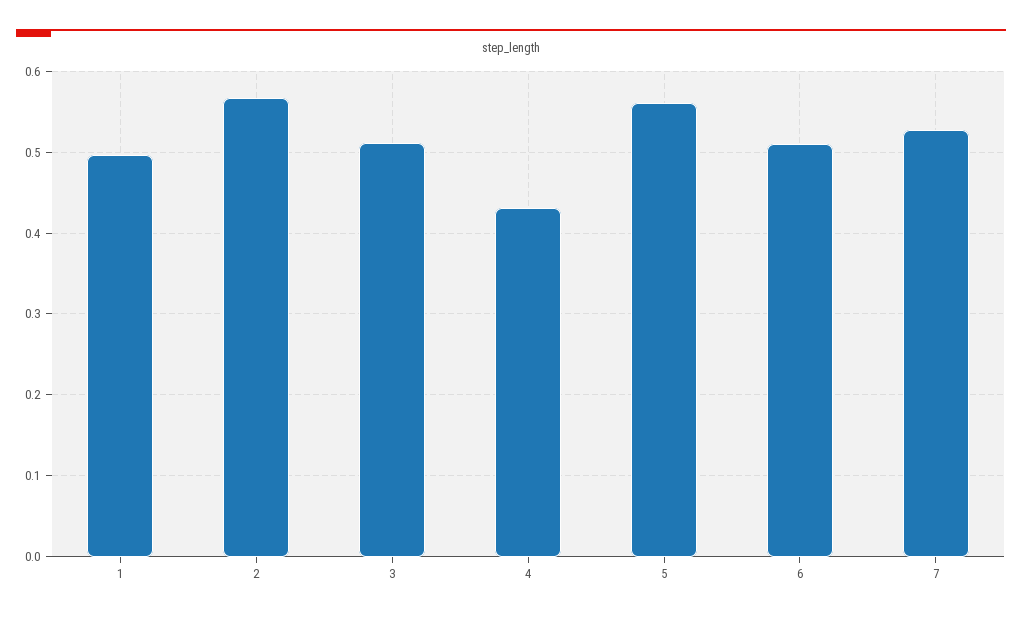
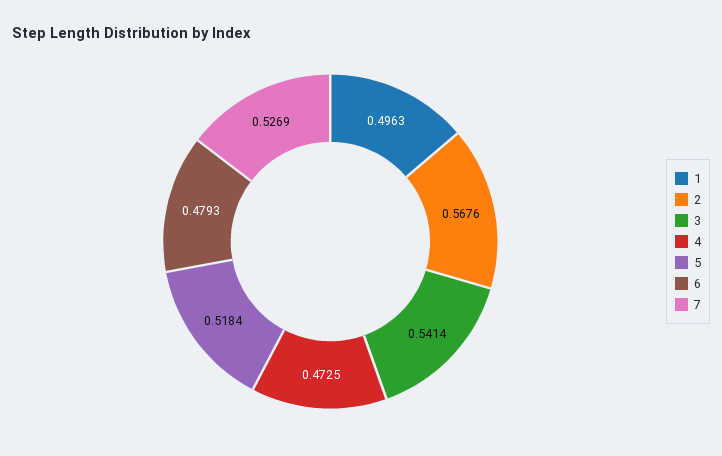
3: 0.51 -> 0.5414
4: 0.43 -> 0.4725
5: 0.56 -> 0.5184
6: 0.51 -> 0.4793

